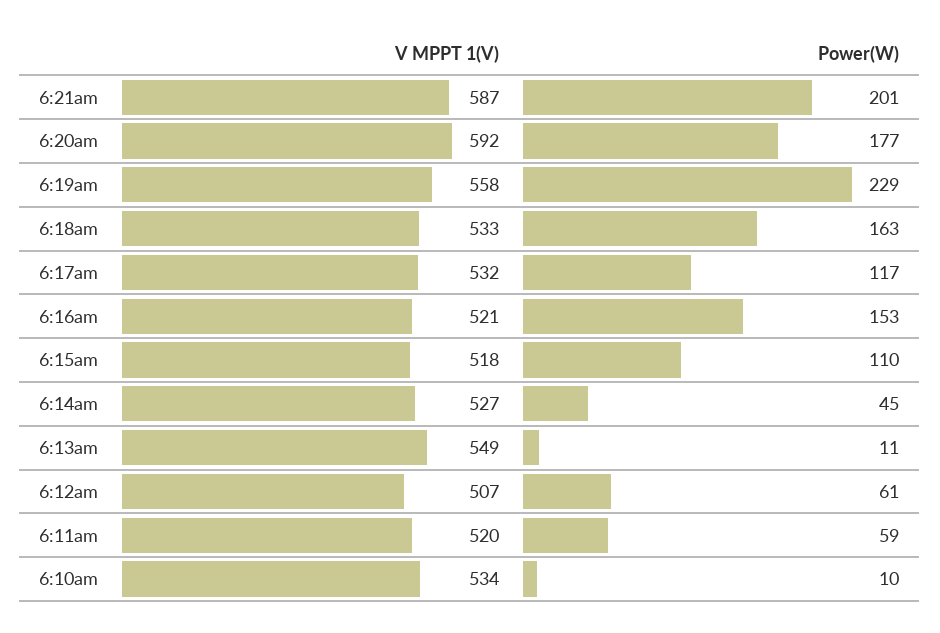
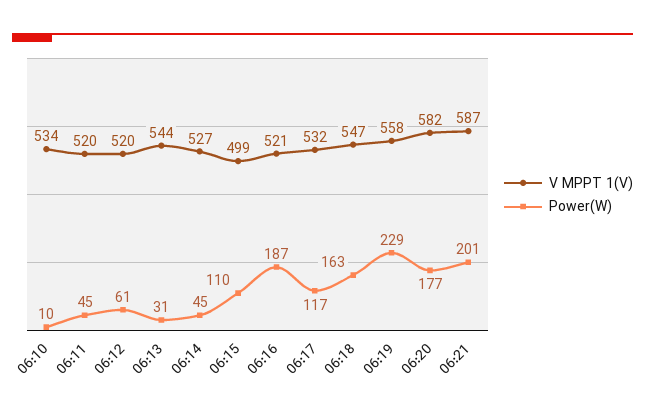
V MPPT 1(V), 6:20am: 592 -> 582
V MPPT 1(V), 6:18am: 533 -> 547
Power(W), 6:16am: 153 -> 187
V MPPT 1(V), 6:15am: 518 -> 499
V MPPT 1(V), 6:13am: 549 -> 544
Power(W), 6:13am: 11 -> 31
V MPPT 1(V), 6:12am: 507 -> 520
Power(W), 6:11am: 59 -> 45

